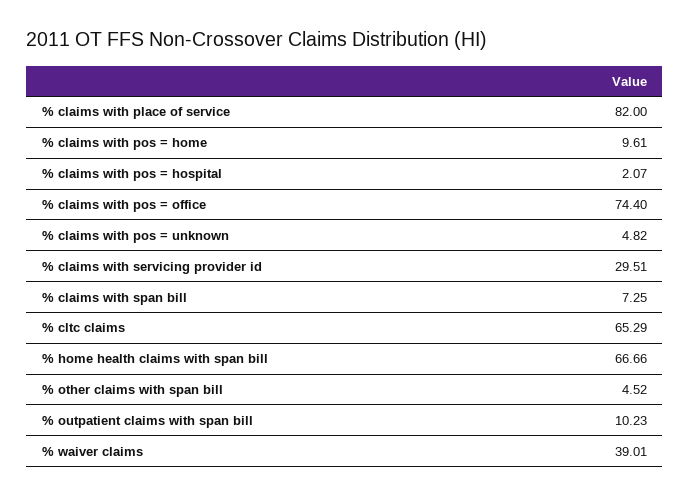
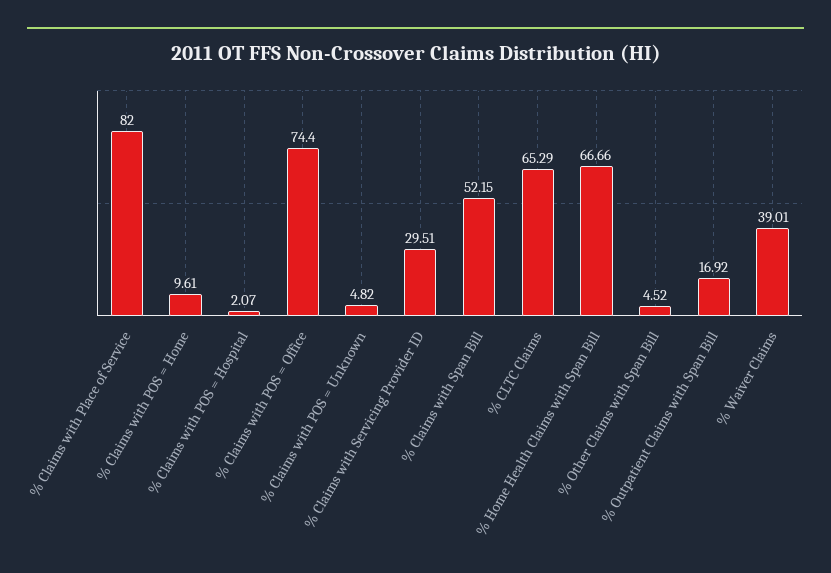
% claims with span bill: 7.25 -> 52.15
% outpatient claims with span bill: 10.23 -> 16.92

